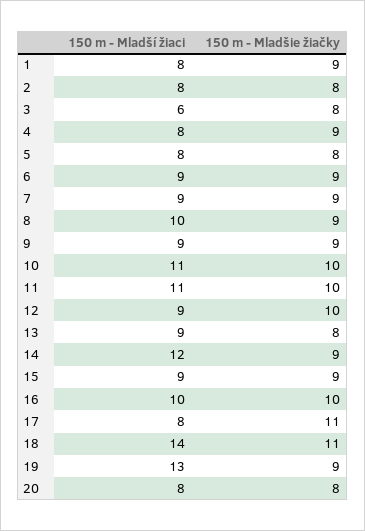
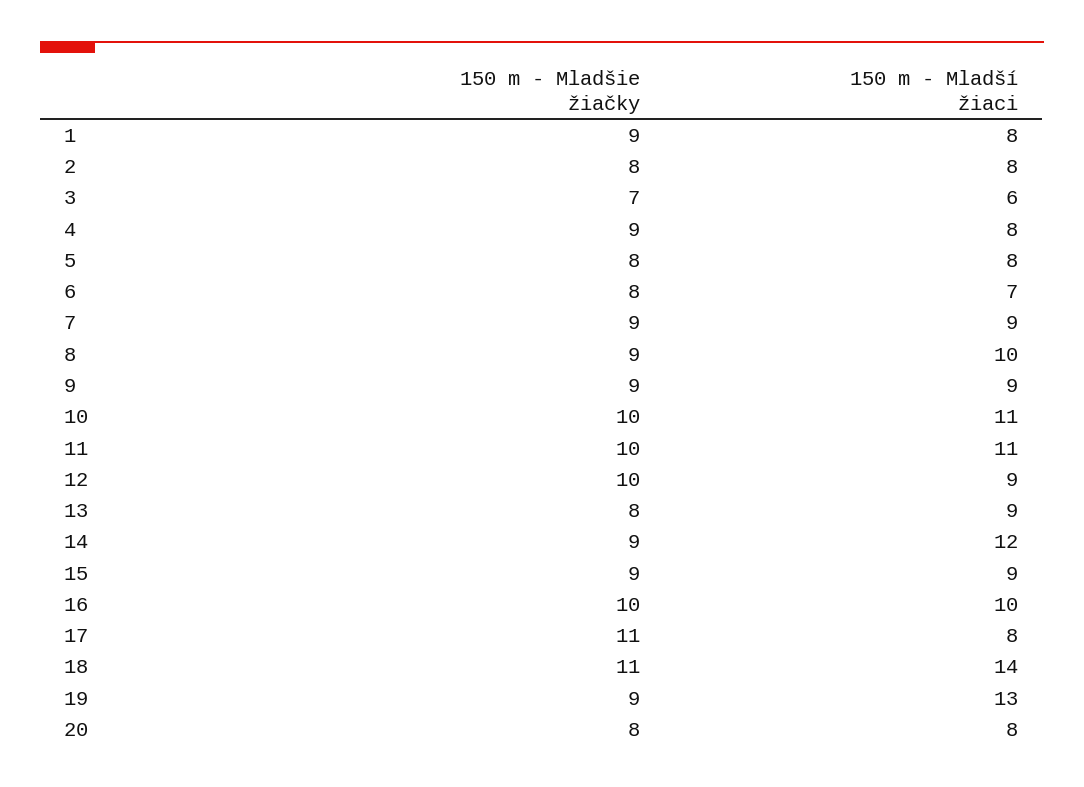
150 m - Mladšie žiačky, 3: 8 -> 7
150 m - Mladší žiaci, 6: 9 -> 7
150 m - Mladšie žiačky, 6: 9 -> 8

